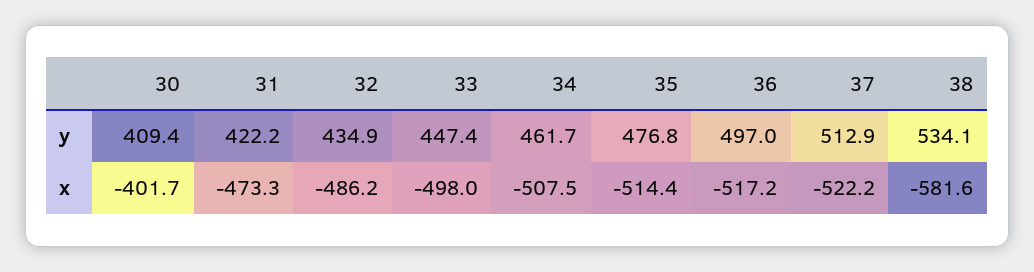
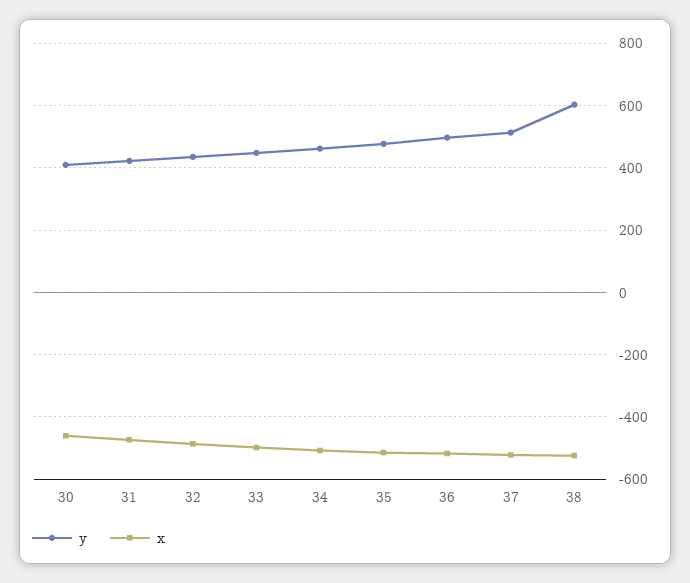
y, 38: 534.1 -> 600
x, 30: -401.7 -> -460
x, 38: -581.6 -> -520

